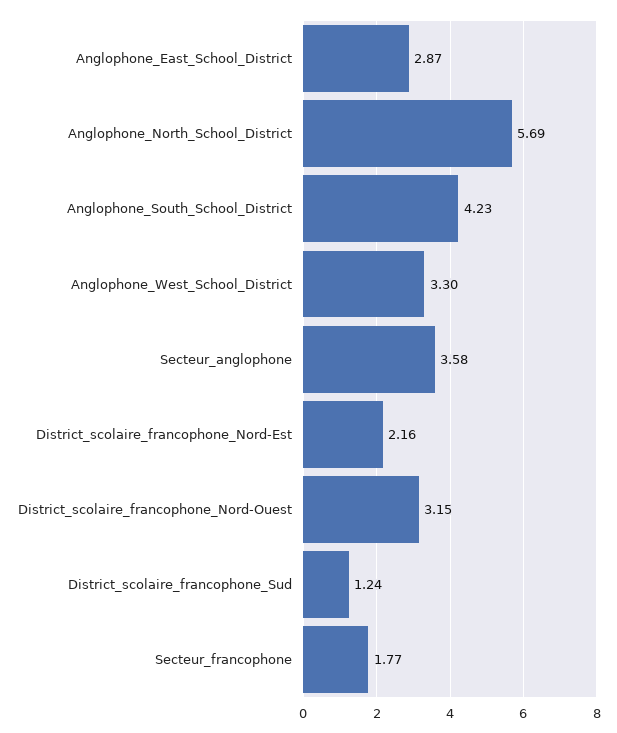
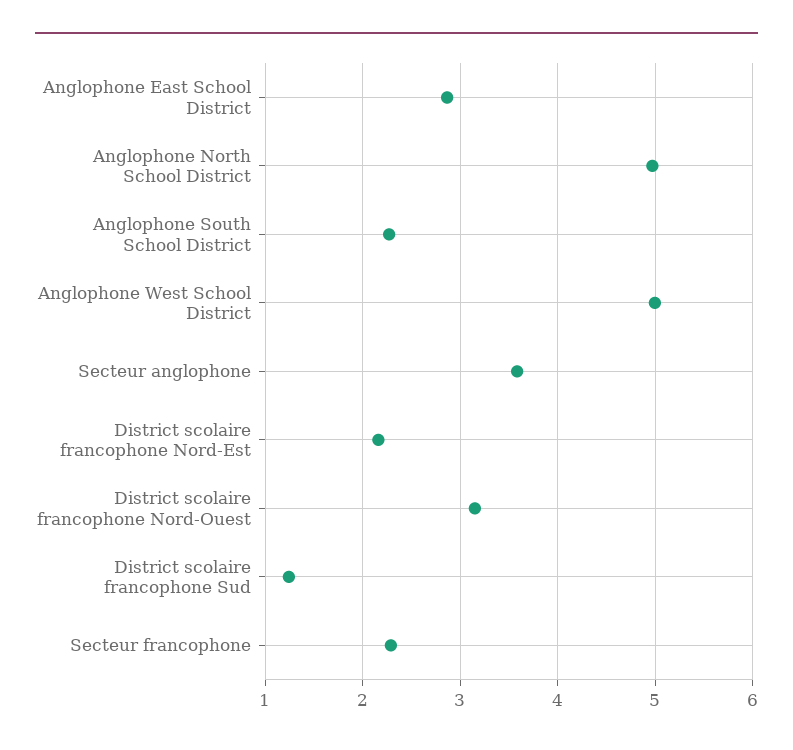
Anglophone_North_School_District: 5.69 -> 5
Anglophone_South_School_District: 4.23 -> 2.3
Anglophone_West_School_District: 3.3 -> 5
Secteur_francophone: 1.77 -> 2.3

